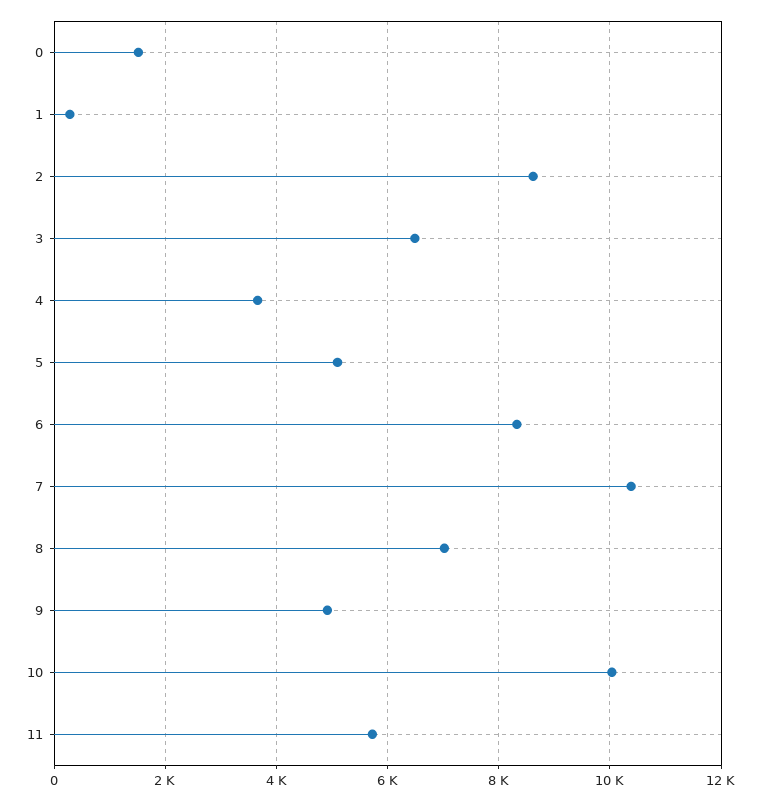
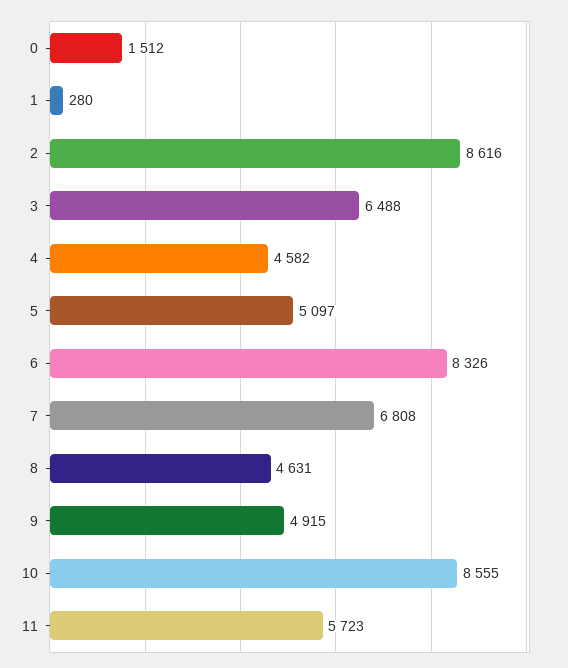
4: 3600 -> 4582
7: 10400 -> 6808
8: 7000 -> 4631
10: 10000 -> 8555

